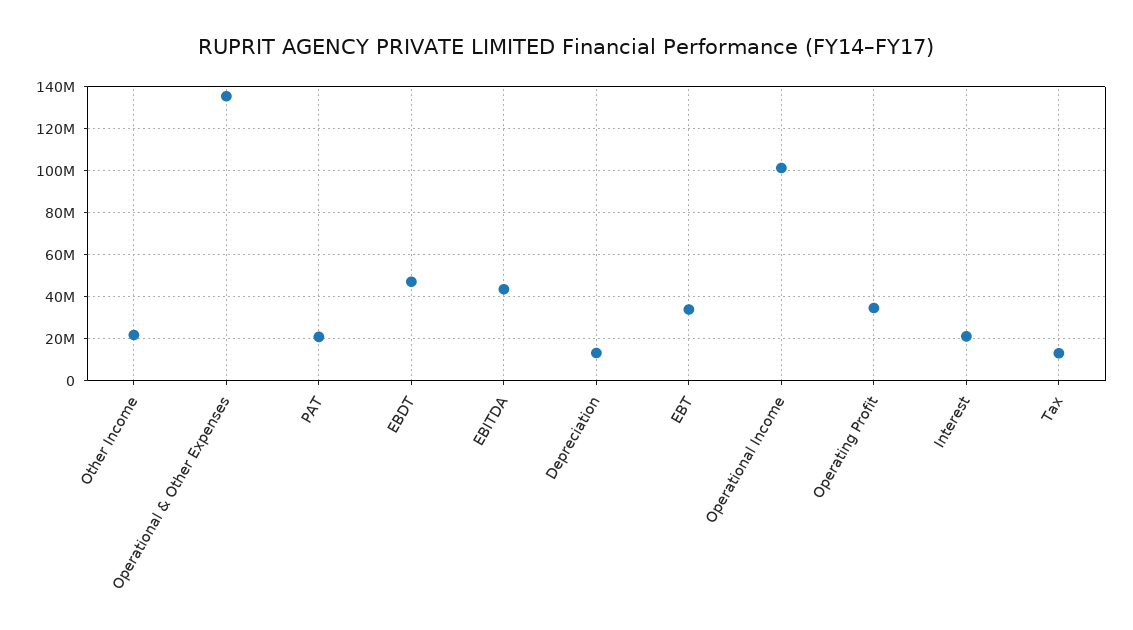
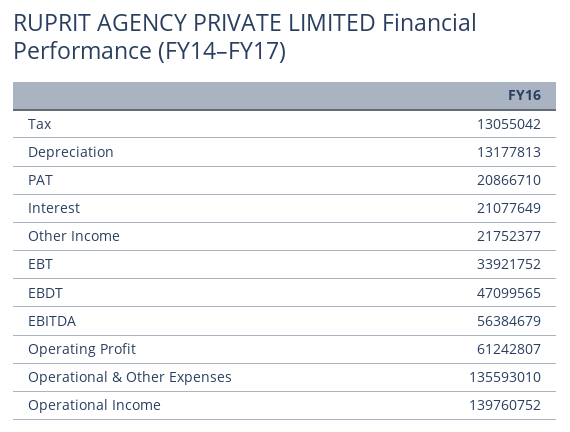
EBITDA: 45000000 -> 56384679
Operational Income: 100000000 -> 139760752
Operating Profit: 35000000 -> 61242807

